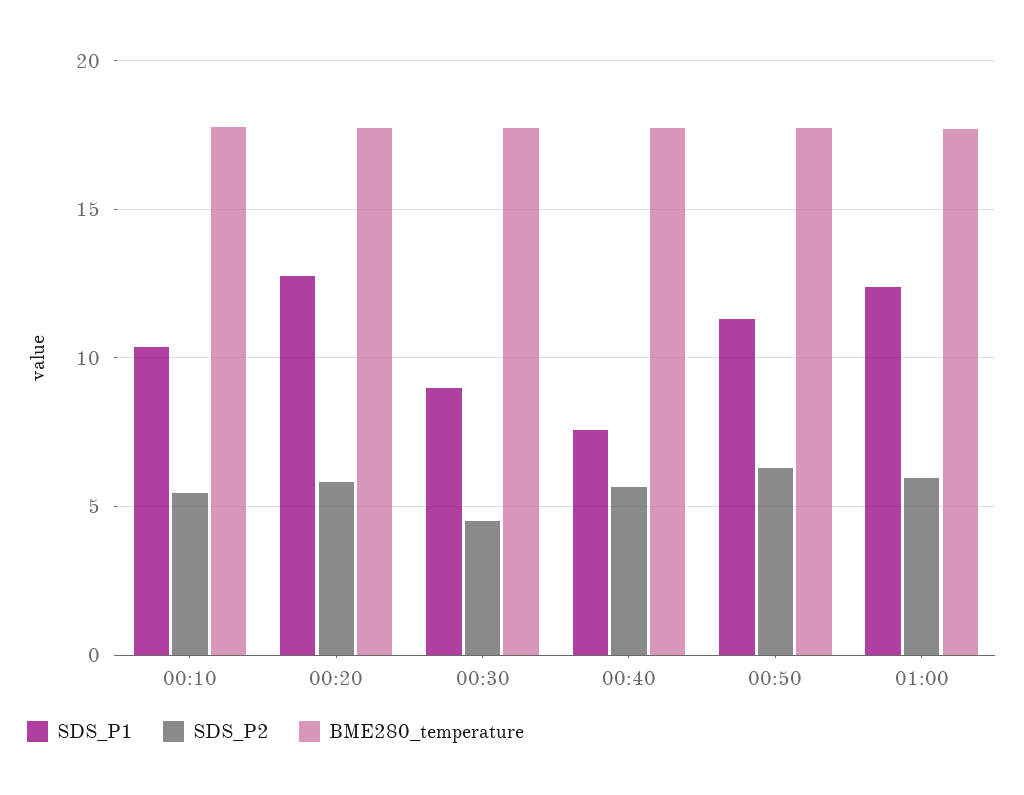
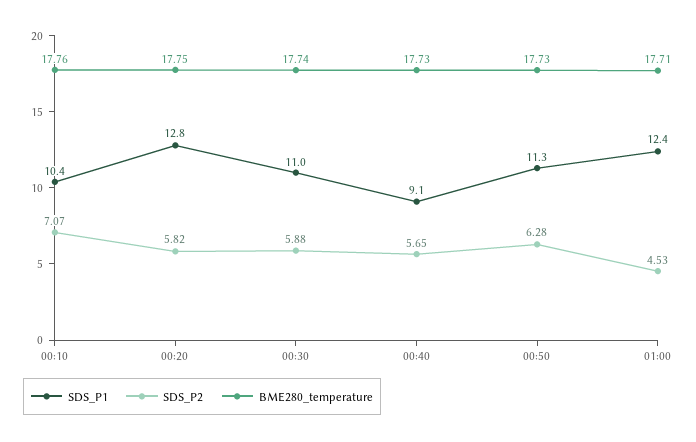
SDS_P2, 00:10: 5.5 -> 7.07
SDS_P1, 00:30: 9 -> 11
SDS_P2, 00:30: 4.5 -> 5.88
SDS_P1, 00:40: 7.5 -> 9.1
SDS_P2, 01:00: 6 -> 4.53

